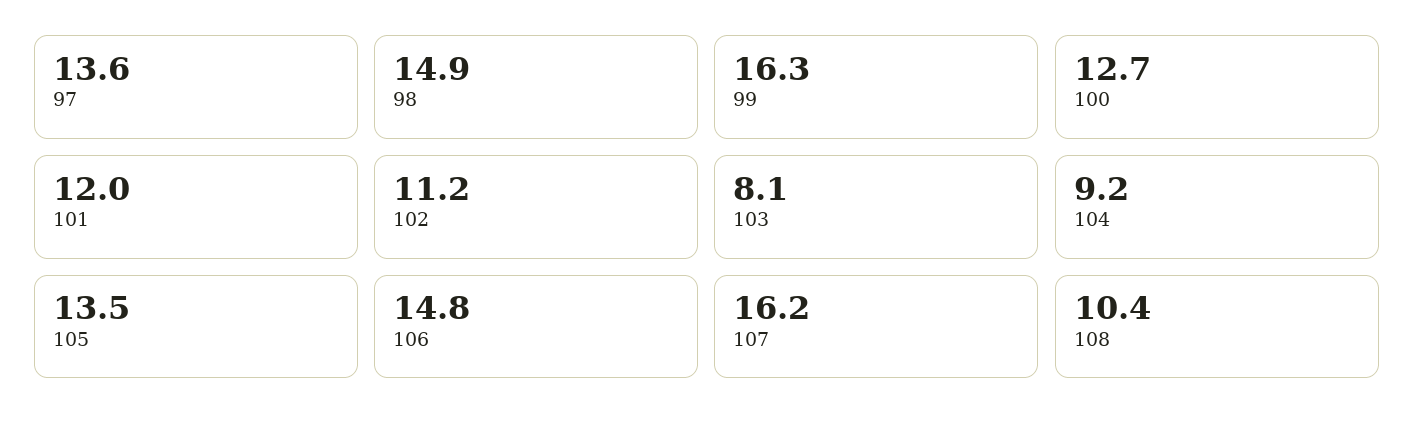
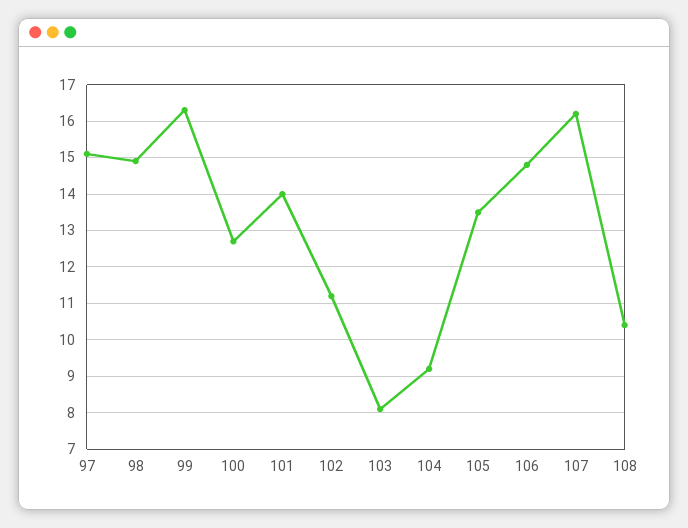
97: 13.6 -> 15
101: 12 -> 14

